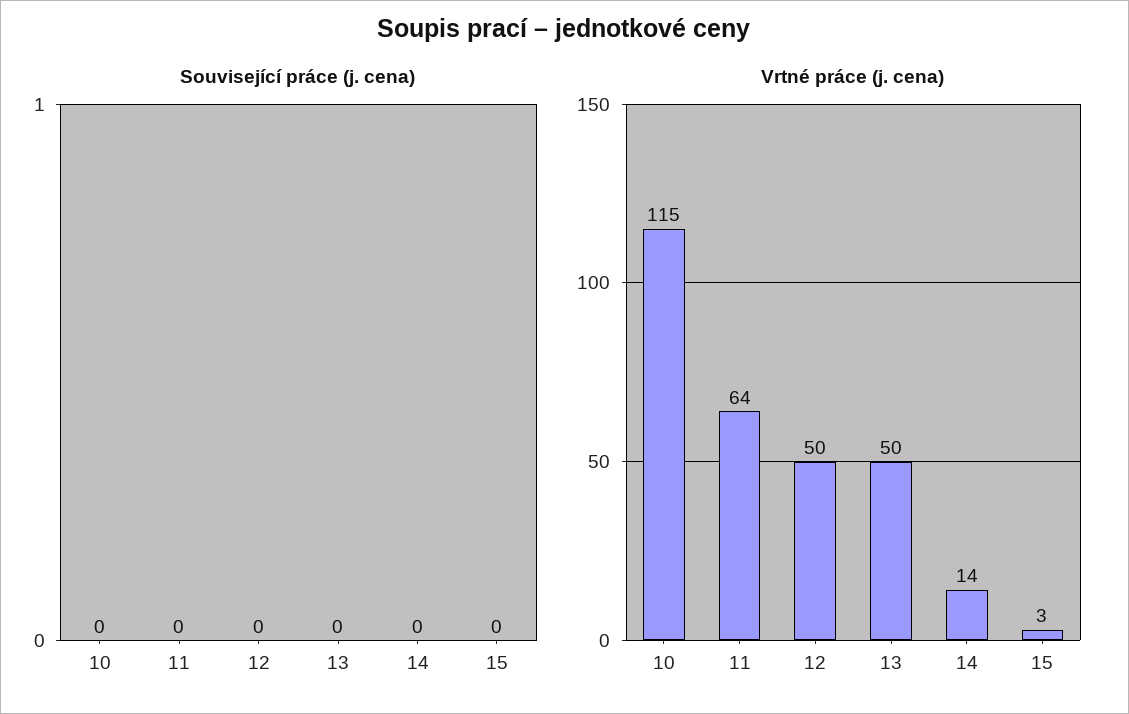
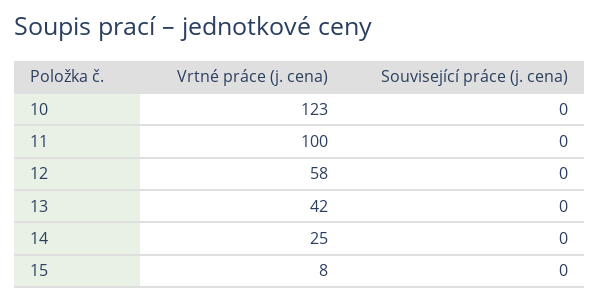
Vrtné práce (j. cena), 10: 115 -> 123
Vrtné práce (j. cena), 11: 64 -> 100
Vrtné práce (j. cena), 12: 50 -> 58
Vrtné práce (j. cena), 13: 50 -> 42
Vrtné práce (j. cena), 14: 14 -> 25
Vrtné práce (j. cena), 15: 3 -> 8

